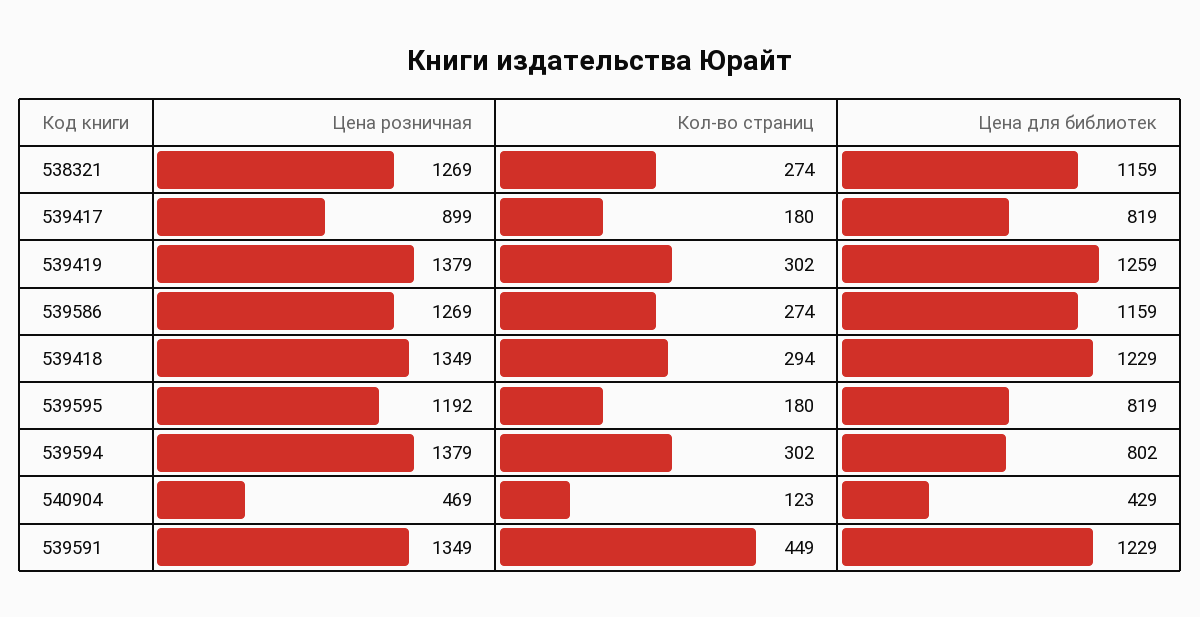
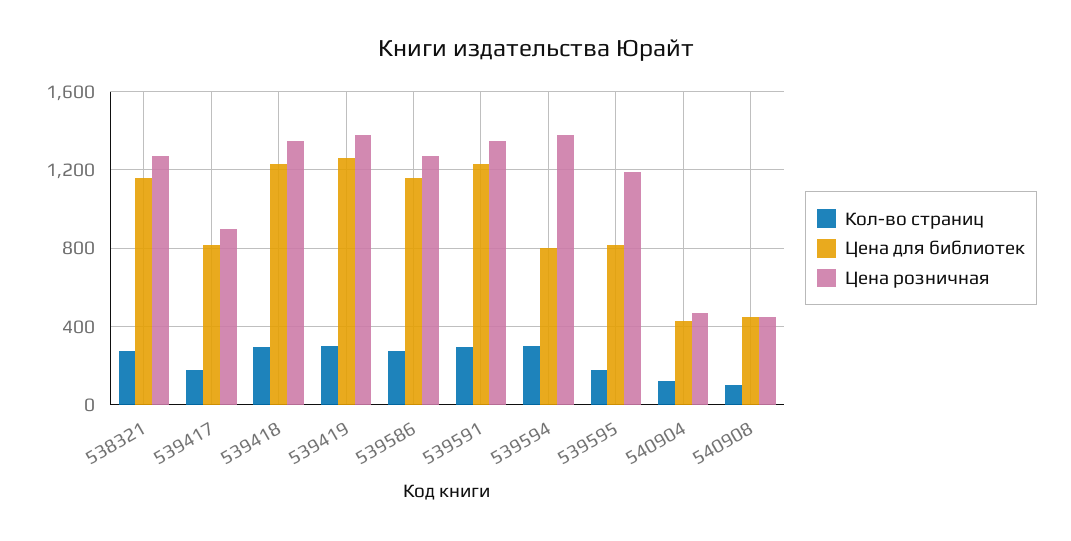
Кол-во страниц, 539591: 449 -> 300
Кол-во страниц, 540908: none -> 100
Цена для библиотек, 540908: none -> 450
Цена розничная, 540908: none -> 450

